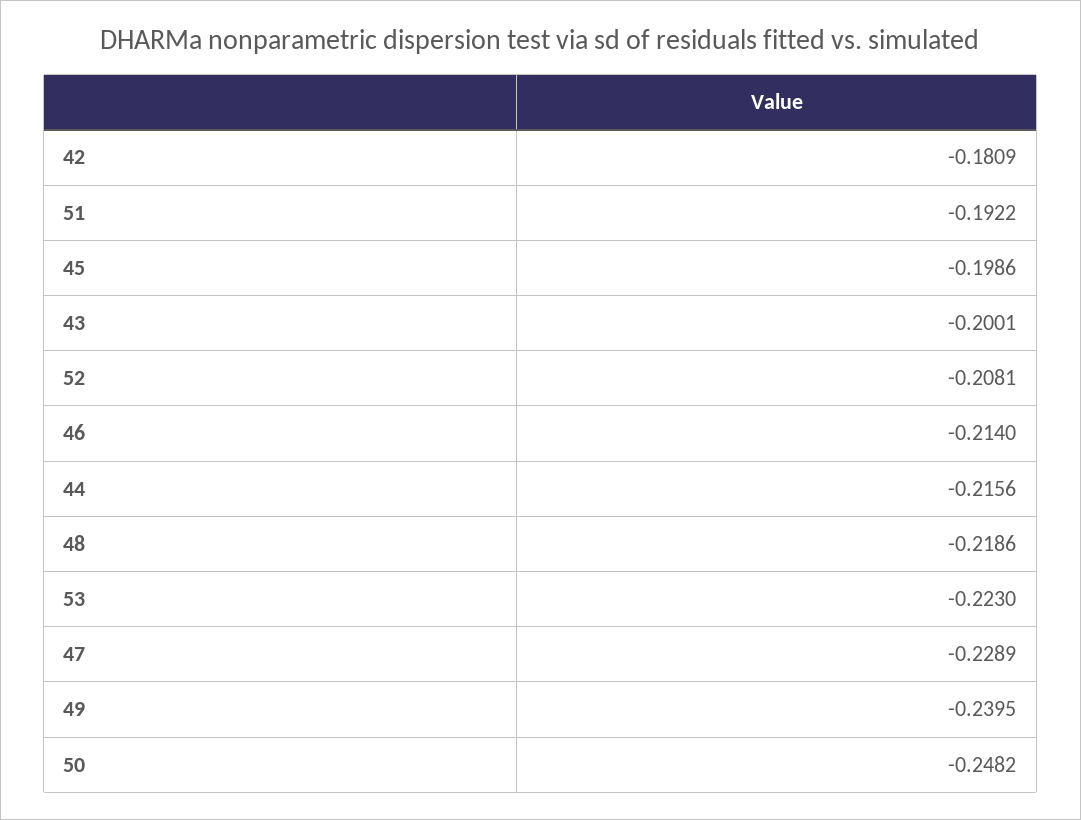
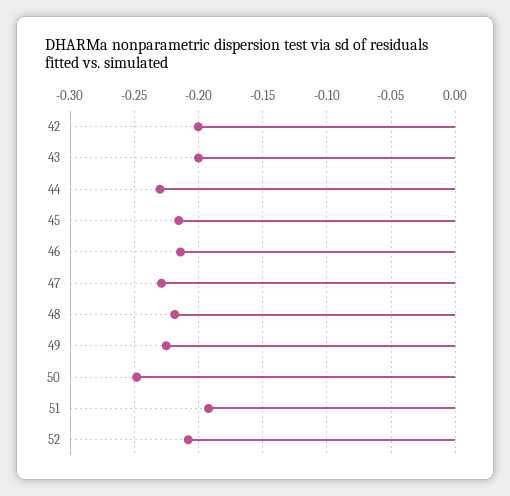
42: -0.1809 -> -0.2
45: -0.1986 -> -0.215
44: -0.2156 -> -0.23
53: -0.223 -> none
49: -0.2395 -> -0.225

